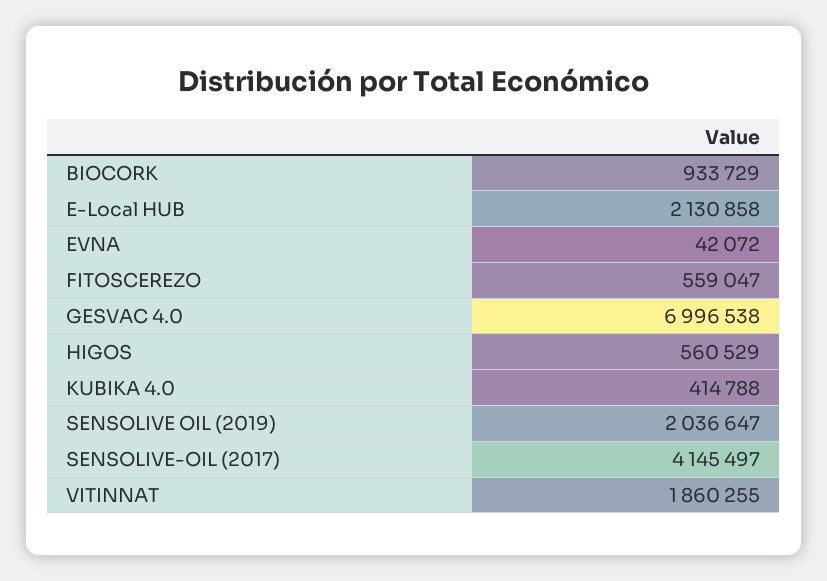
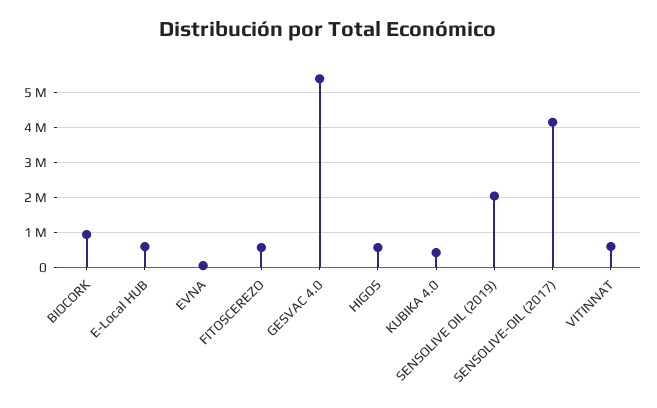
E-Local HUB: 2130858 -> 600000
GESVAC 4.0: 6996538 -> 5400000
VITINNAT: 1860255 -> 600000

